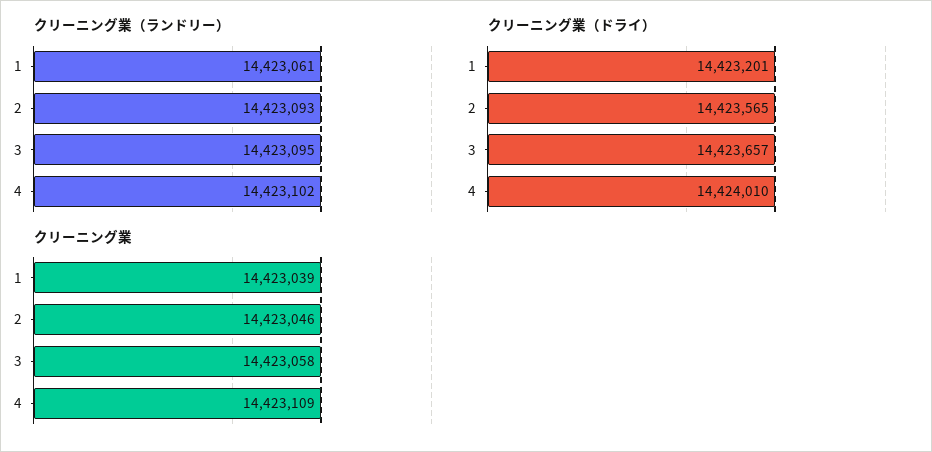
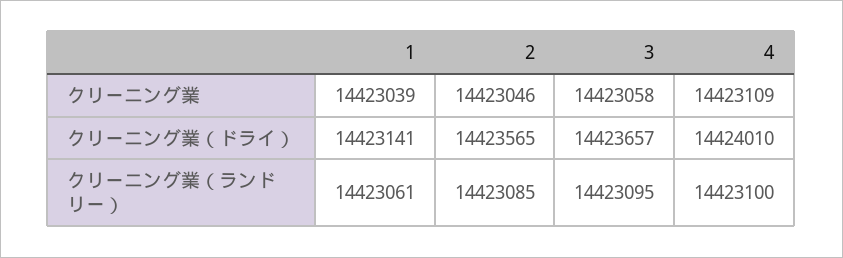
クリーニング業（ランドリー）, 2: 14423093 -> 14423085
クリーニング業（ランドリー）, 4: 14423102 -> 14423100
クリーニング業（ドライ）, 1: 14423201 -> 14423141

